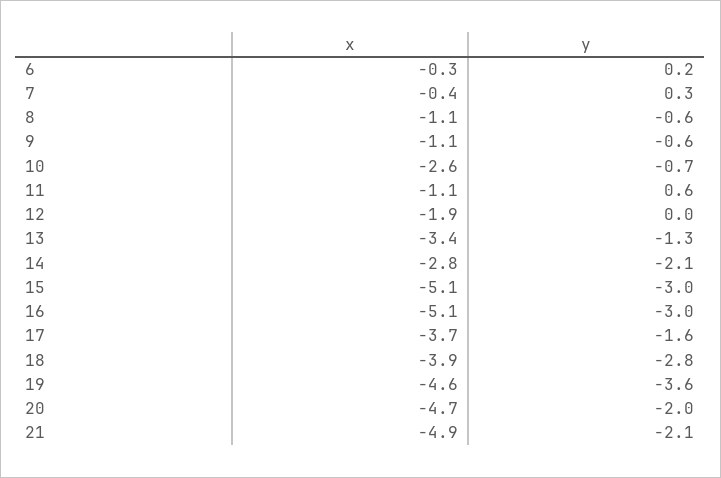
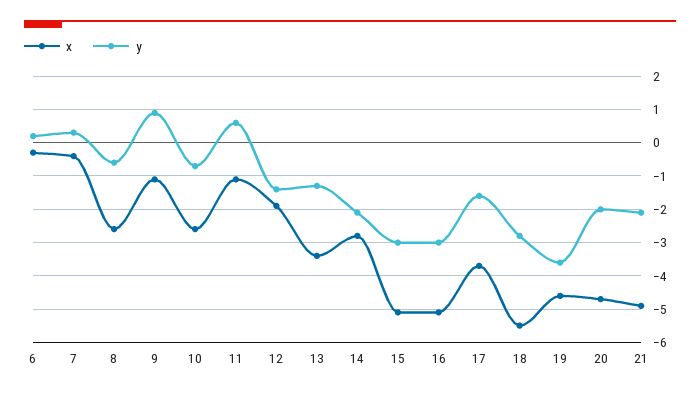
x, 8: -1.1 -> -2.5
y, 9: -0.6 -> 1
y, 12: 0 -> -1.5
x, 18: -3.9 -> -5.5

